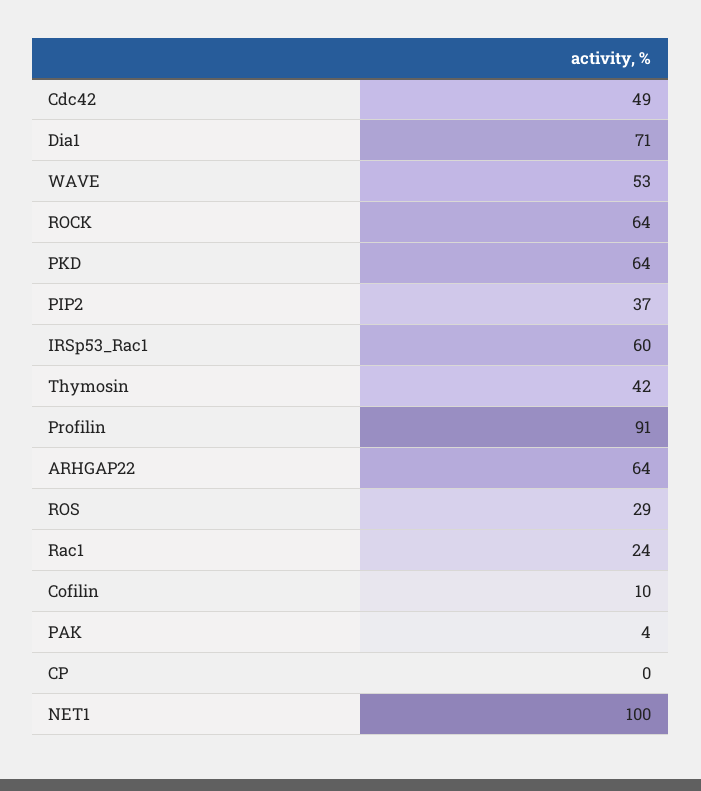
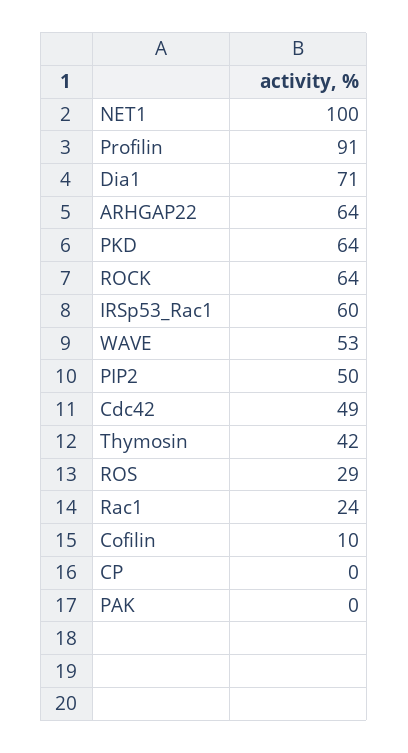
PIP2: 37 -> 50
PAK: 4 -> 0

